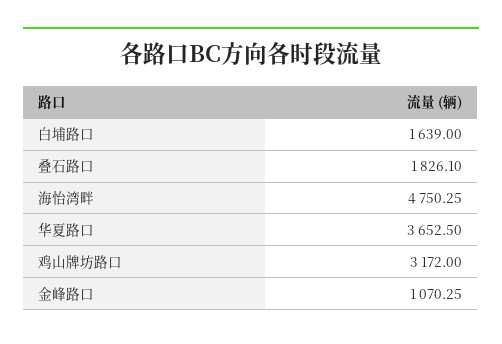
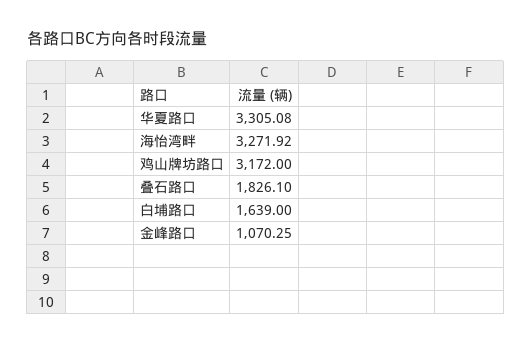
海怡湾畔: 4750.25 -> 3271.92
华夏路口: 3652.5 -> 3305.08

